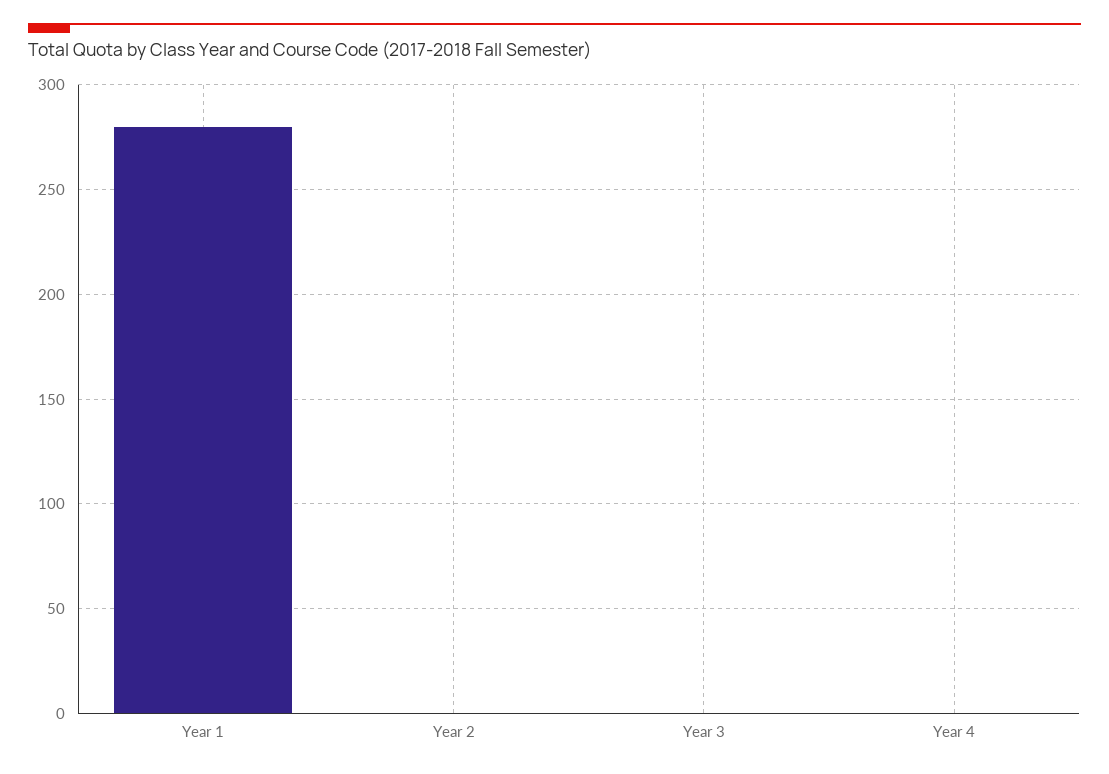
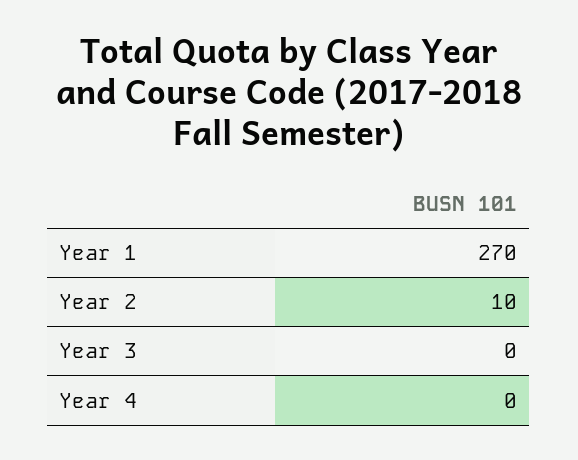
Year 1: 280 -> 270
Year 2: 0 -> 10

